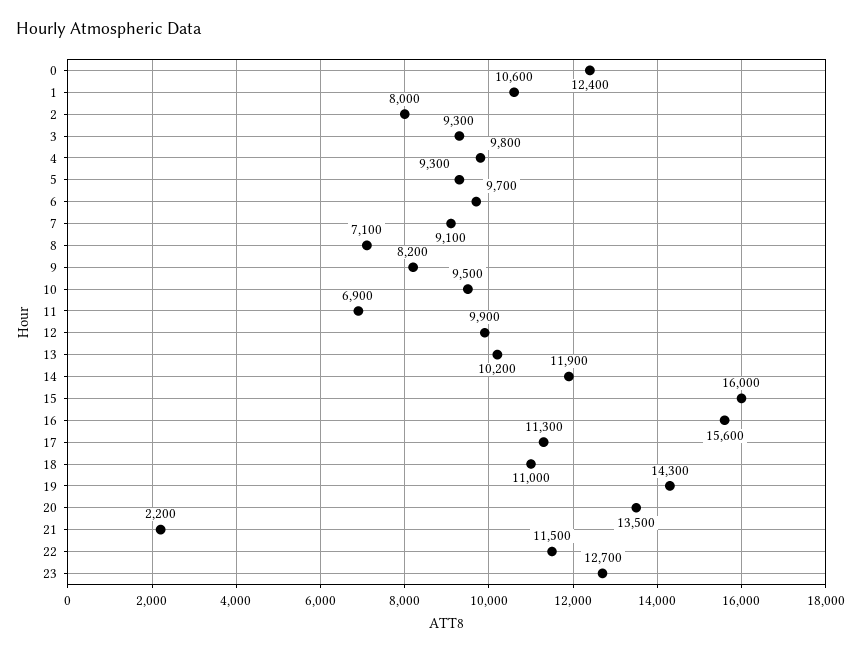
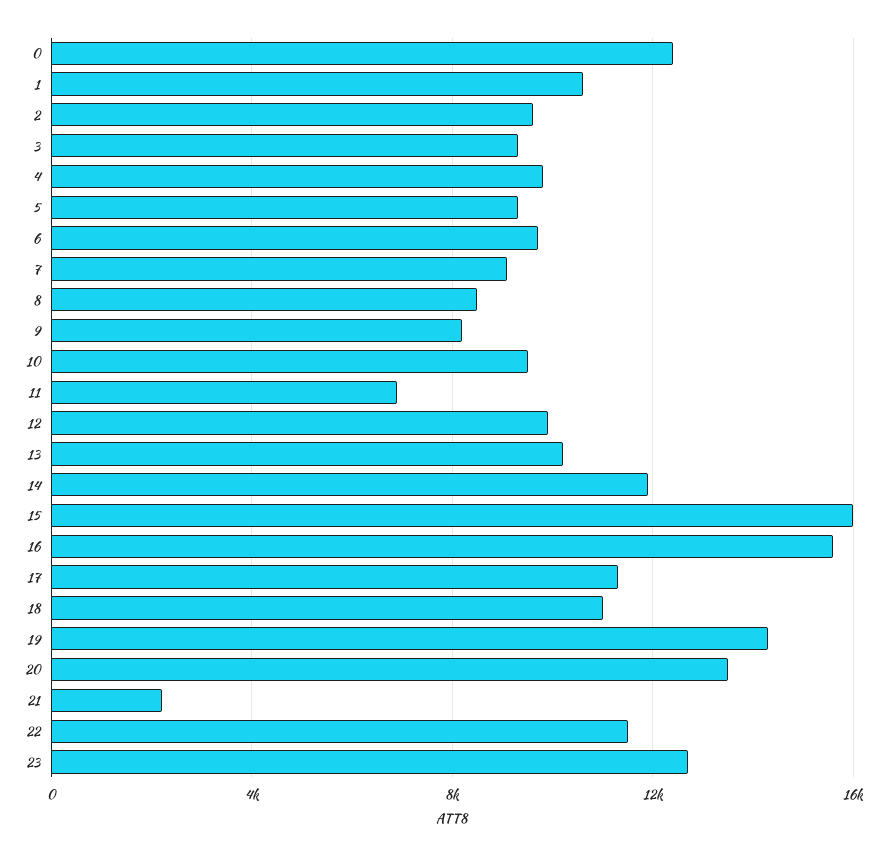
2: 8000 -> 9500
8: 7100 -> 8500

